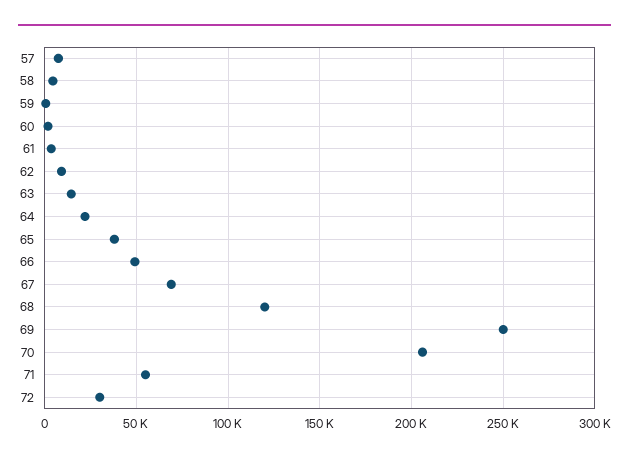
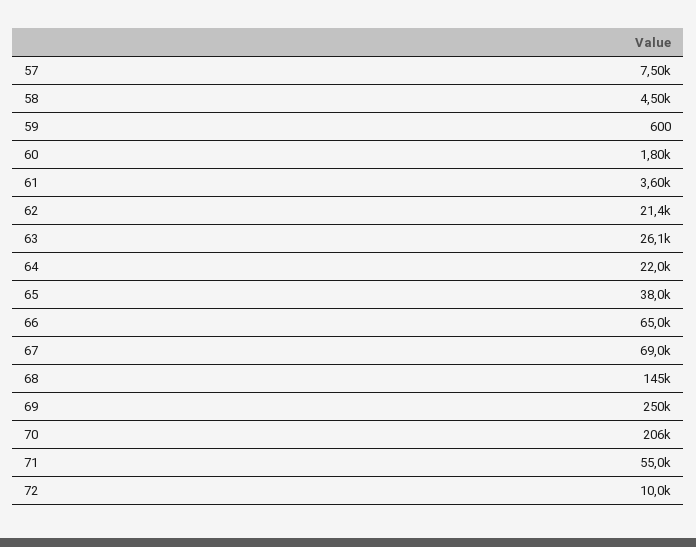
62: 10000 -> 21400
63: 15000 -> 26100
66: 50000 -> 65000
68: 120000 -> 145000
72: 30000 -> 10000

